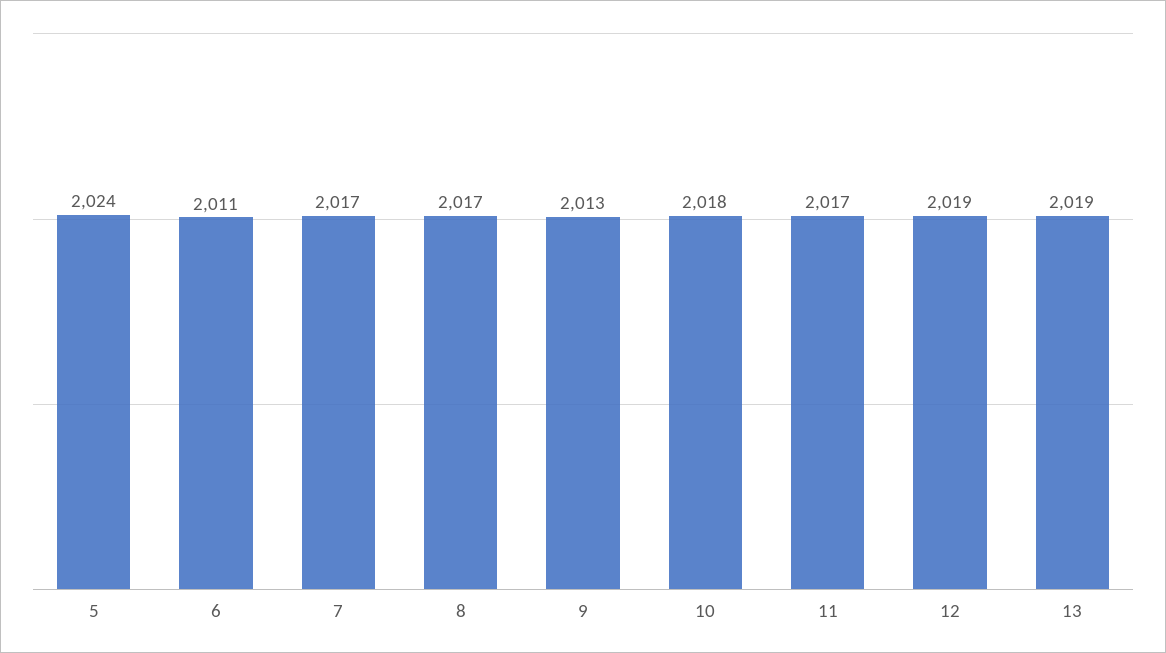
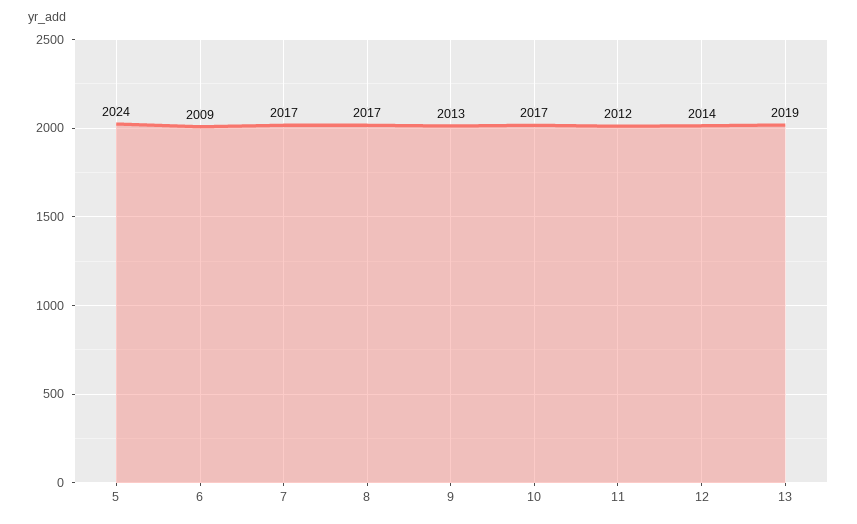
6: 2011 -> 2009
10: 2018 -> 2017
11: 2017 -> 2012
12: 2019 -> 2014

